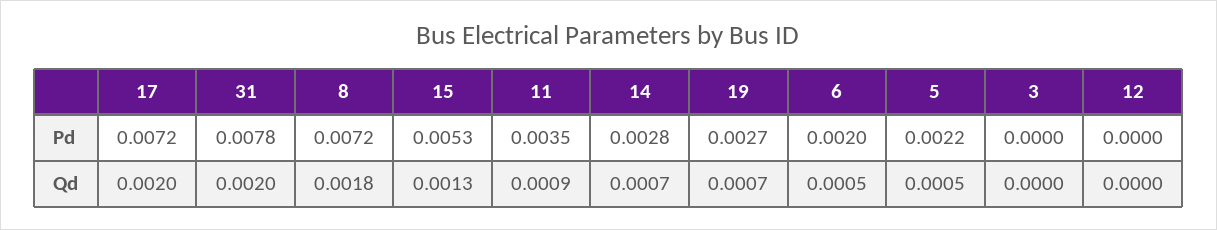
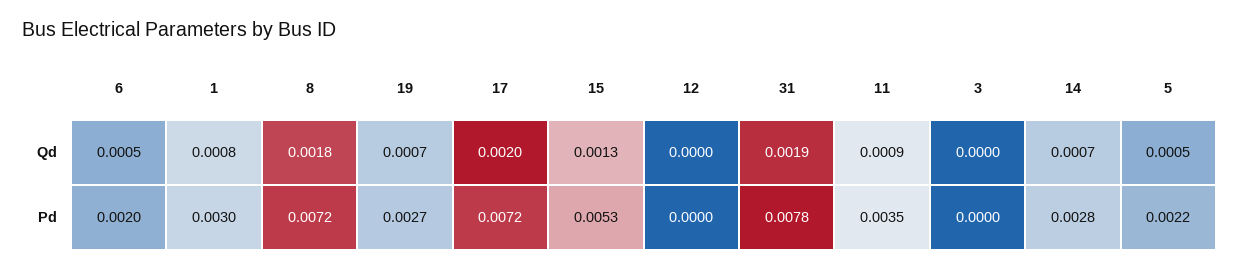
31, Qd: 0.002 -> 0.0019
1, Qd: none -> 0.0008
1, Pd: none -> 0.003

